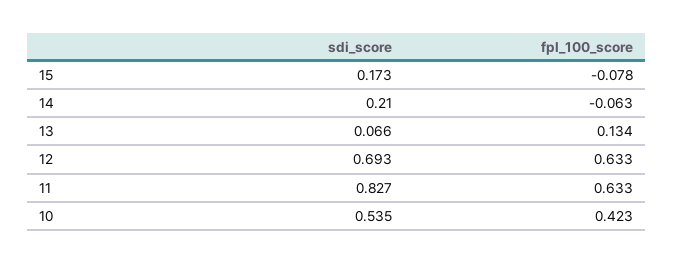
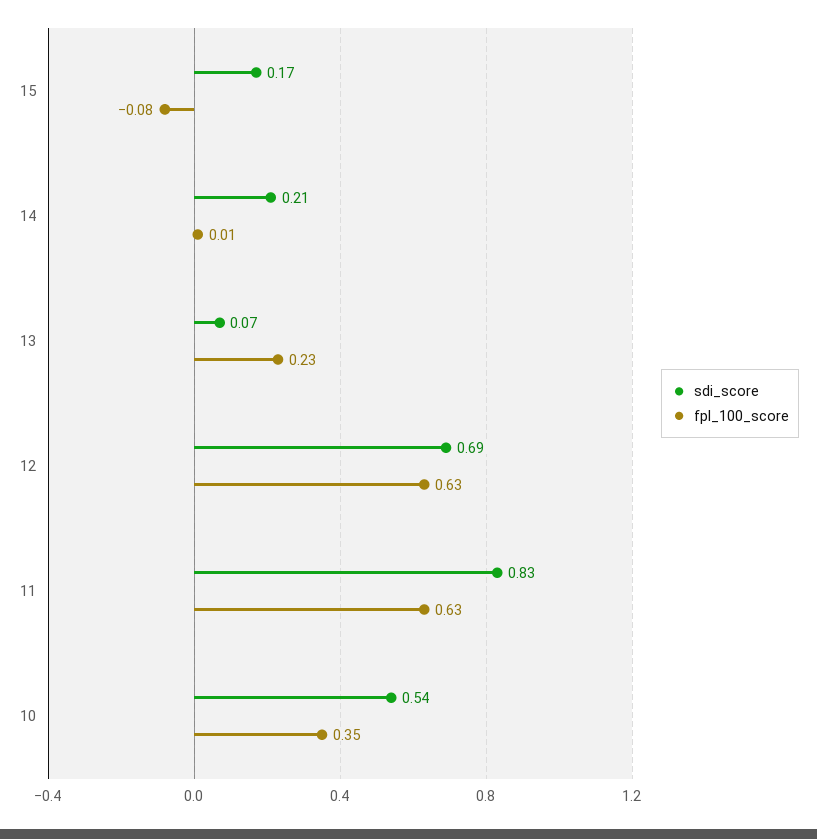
fpl_100_score, 14: -0.063 -> 0.01
fpl_100_score, 13: 0.134 -> 0.23
fpl_100_score, 10: 0.423 -> 0.35

